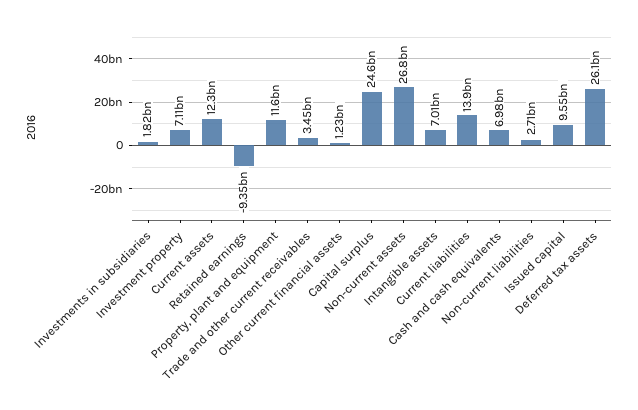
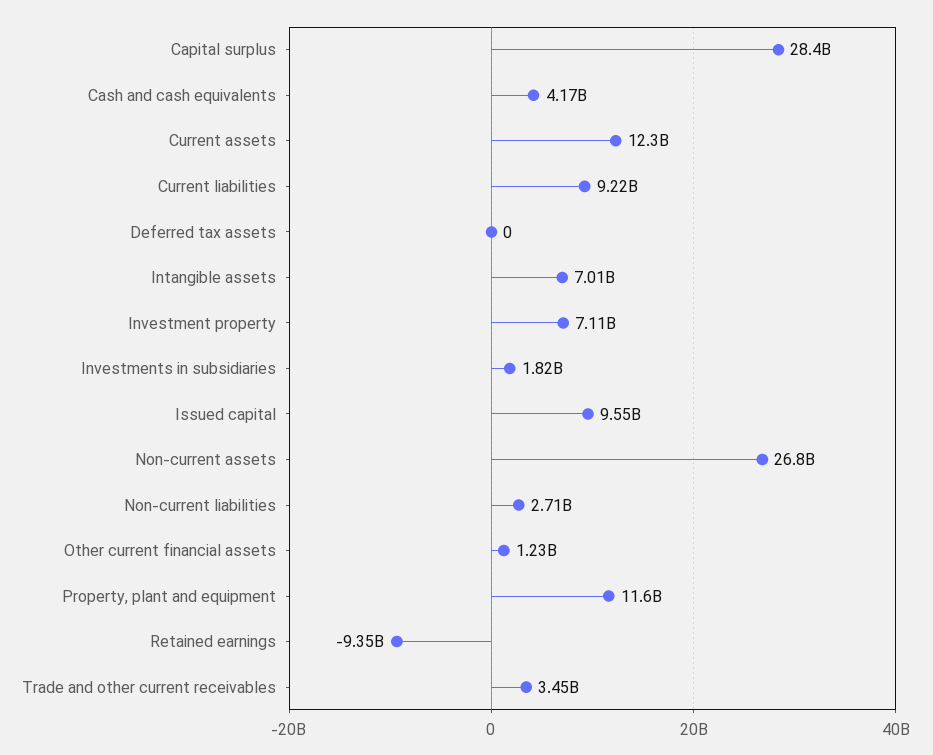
Capital surplus: 24600000000 -> 28400000000
Current liabilities: 13900000000 -> 9220000000
Cash and cash equivalents: 6980000000 -> 4170000000
Deferred tax assets: 26100000000 -> 0

